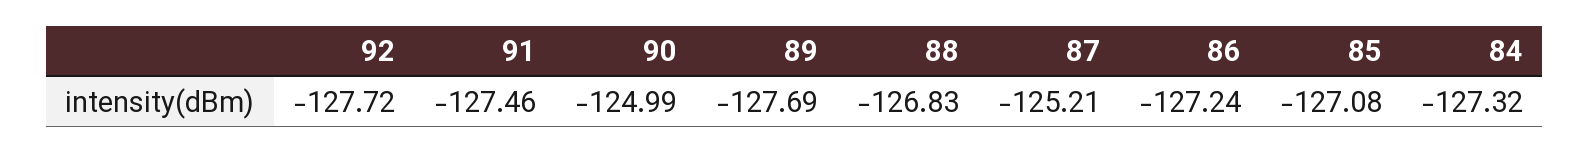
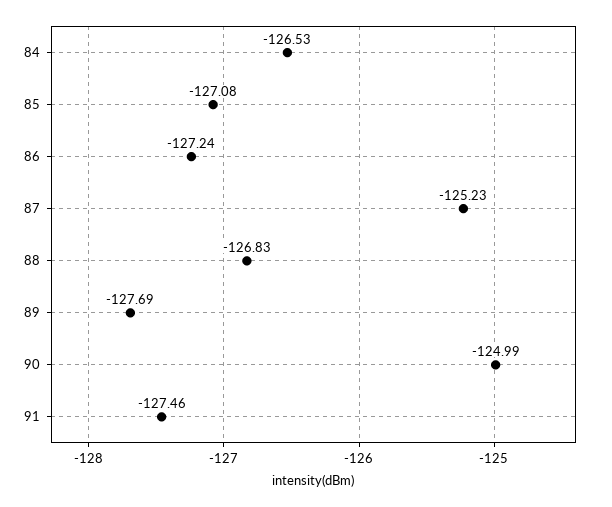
92: -127.72 -> none
87: -125.21 -> -125.23
84: -127.32 -> -126.53

